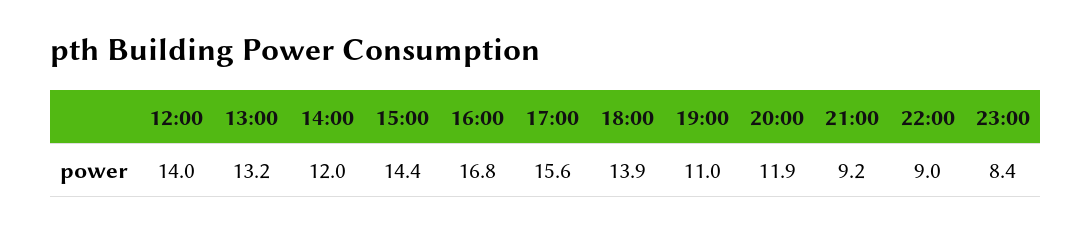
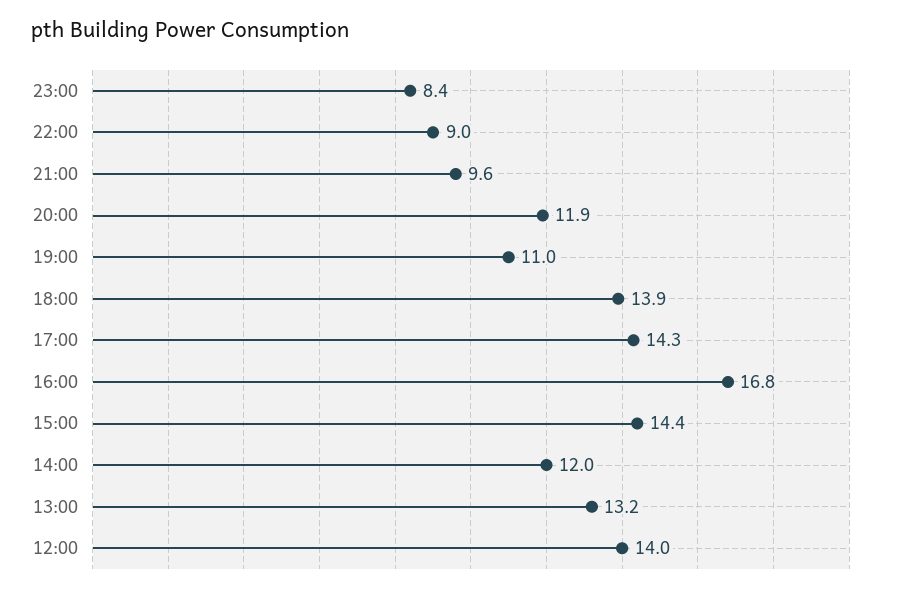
17:00: 15.6 -> 14.3
21:00: 9.2 -> 9.6

